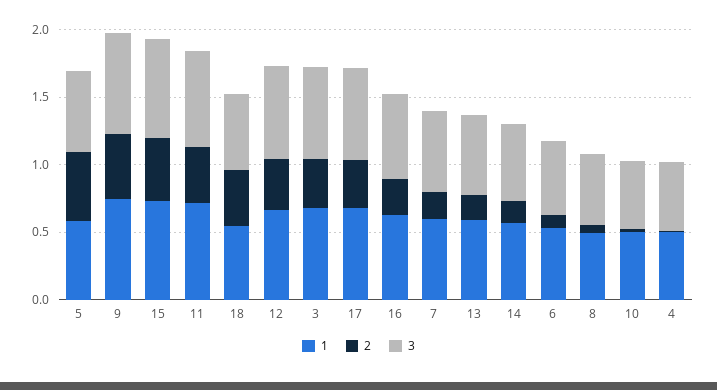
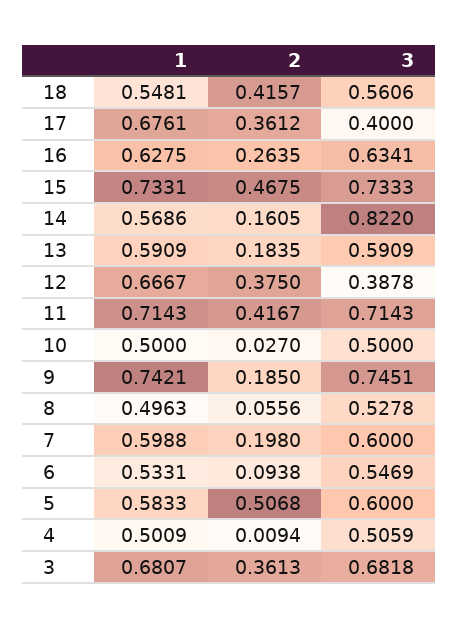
2, 9: 0.5 -> 0.185
3, 12: 0.7 -> 0.3878
3, 17: 0.7 -> 0.4
3, 14: 0.6 -> 0.822

